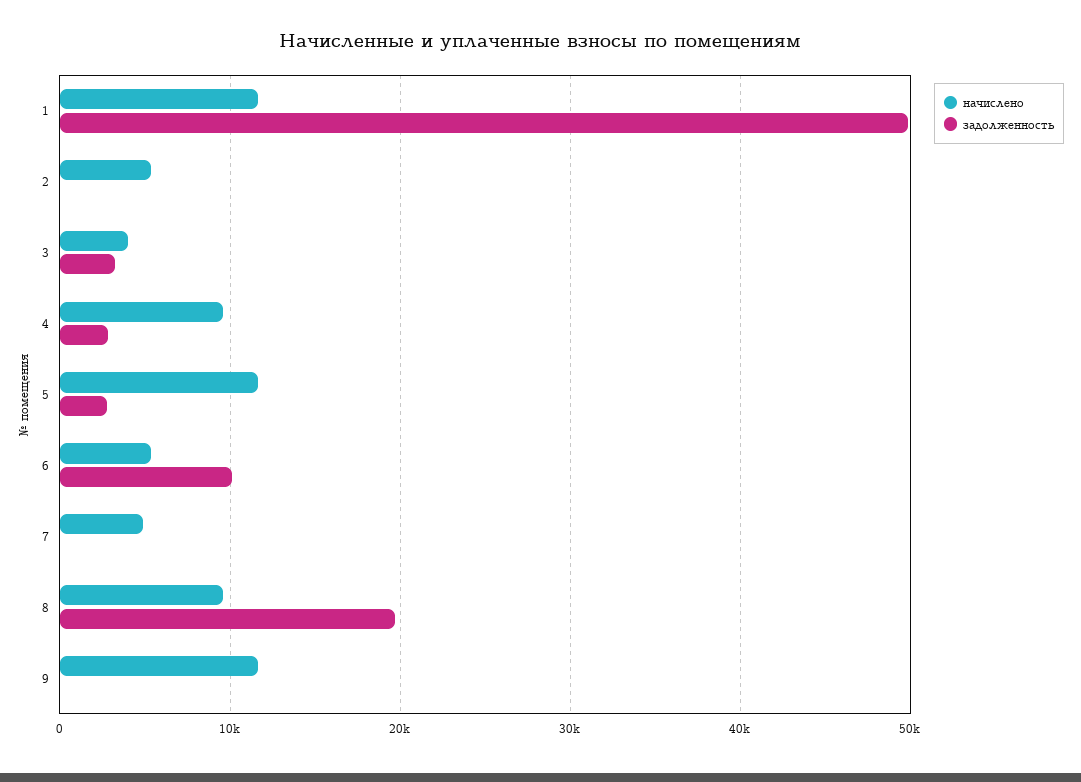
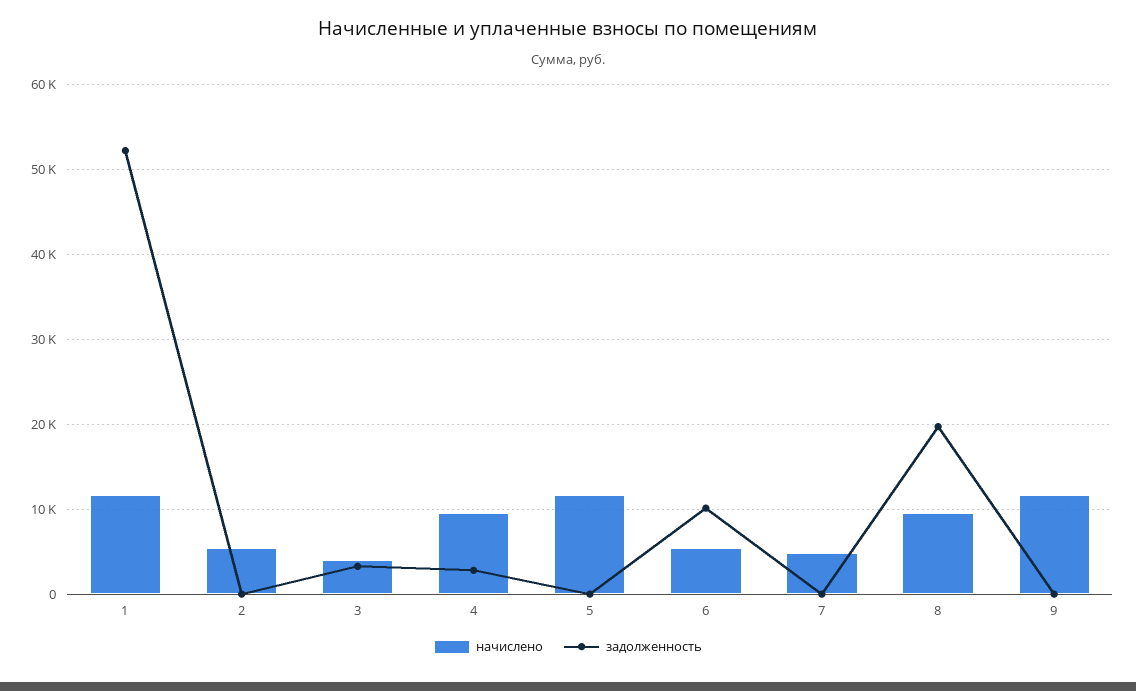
задолженность, 1: 50000 -> 52000
задолженность, 5: 3000 -> 0

